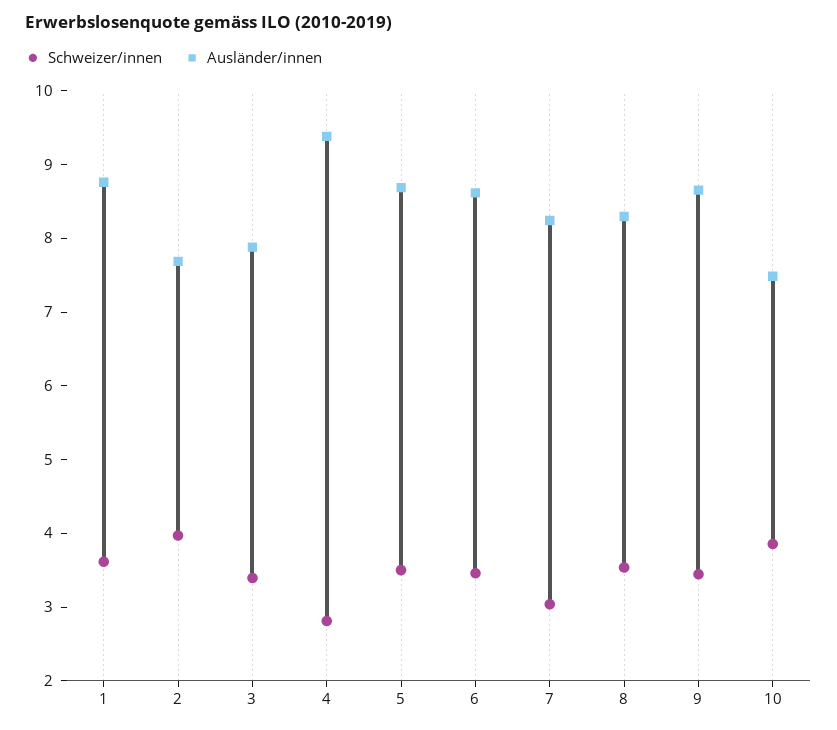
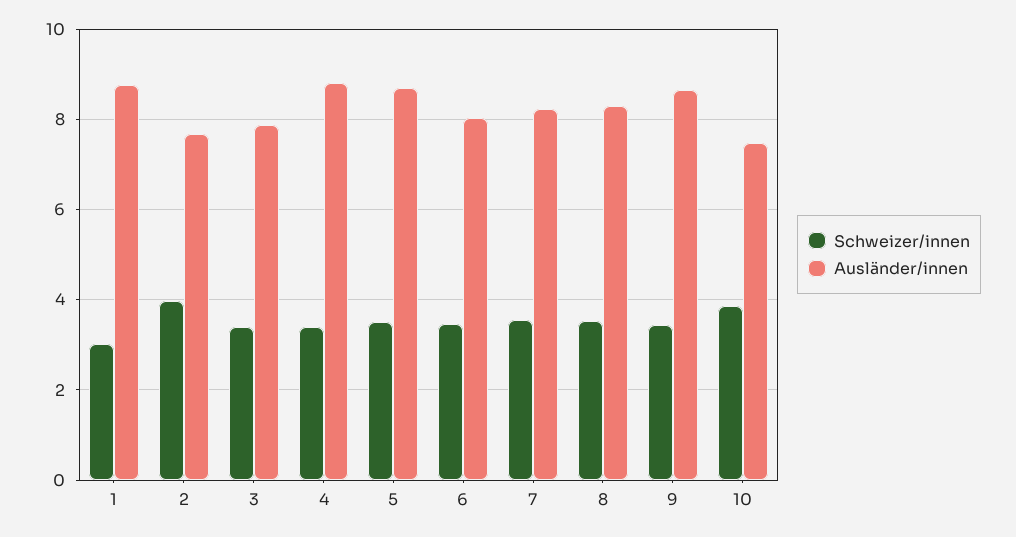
Schweizer/innen, 1: 3.6 -> 3
Schweizer/innen, 4: 2.8 -> 3.4
Ausländer/innen, 4: 9.4 -> 8.8
Ausländer/innen, 6: 8.6 -> 8
Schweizer/innen, 7: 3 -> 3.6

